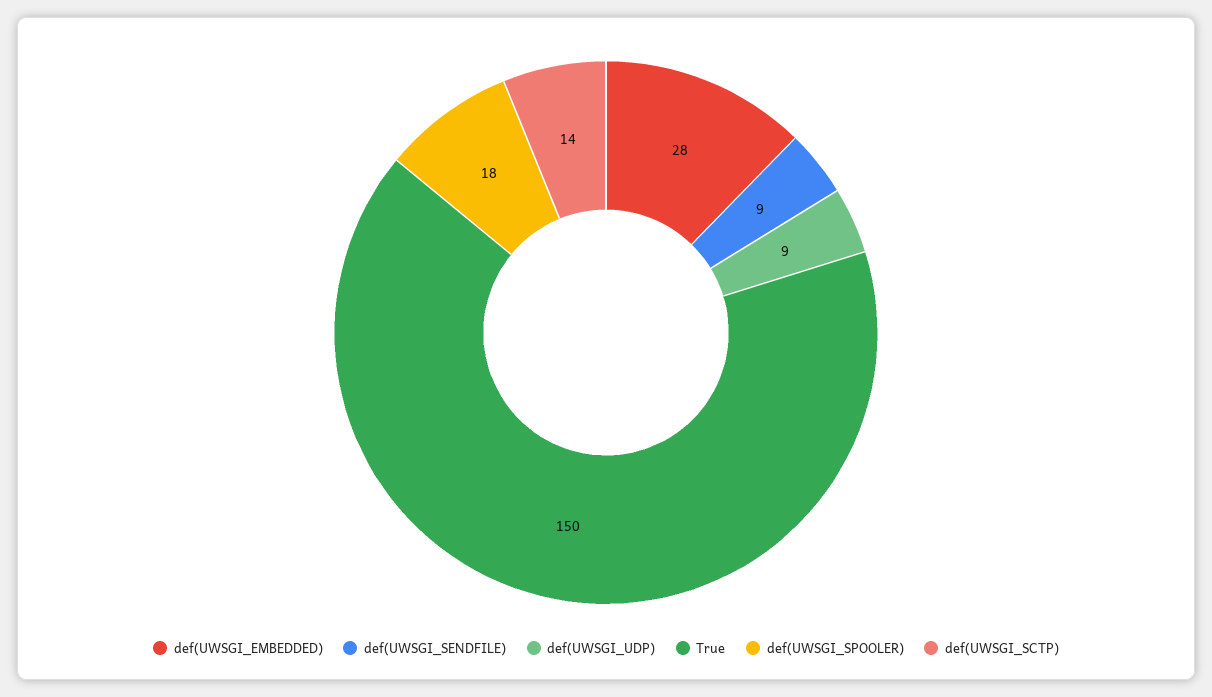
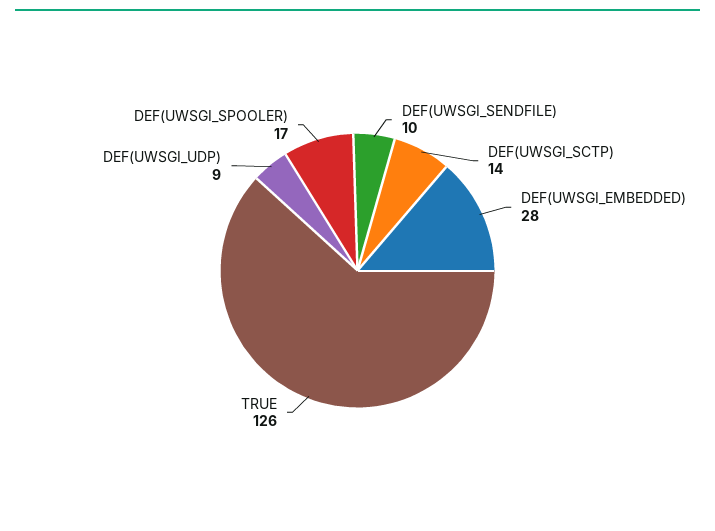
def(UWSGI_SENDFILE): 9 -> 10
True: 150 -> 126
def(UWSGI_SPOOLER): 18 -> 17

